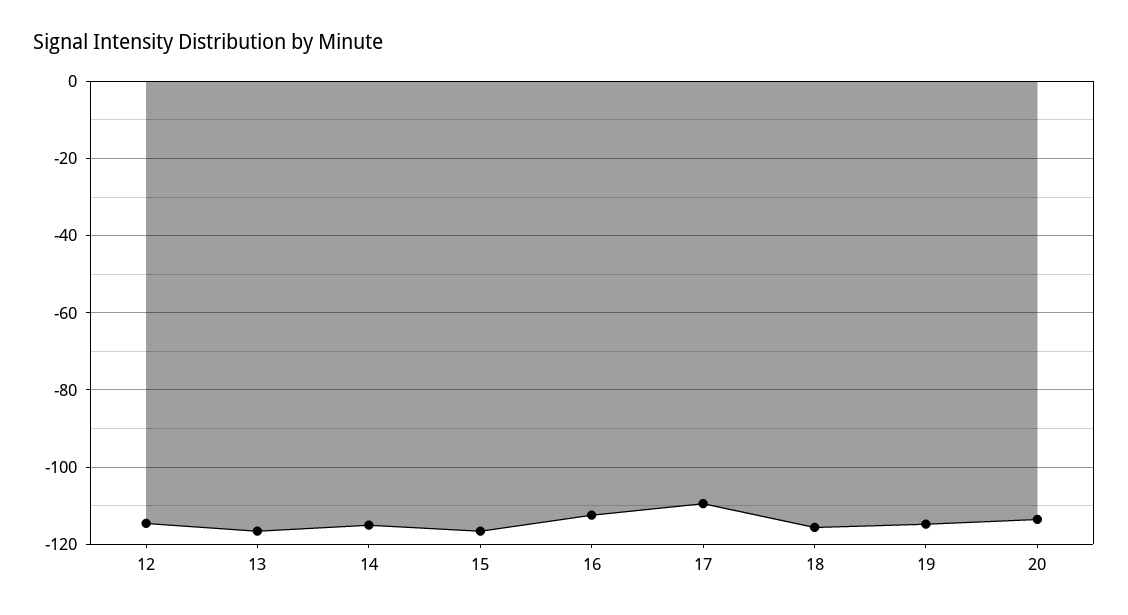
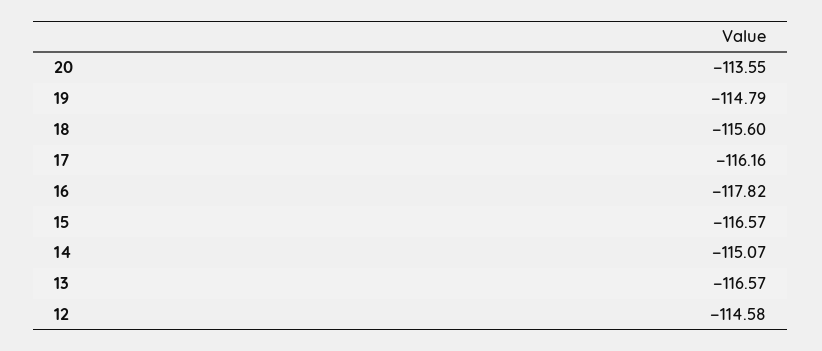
16: -112 -> -117.82
17: -110 -> -116.16

